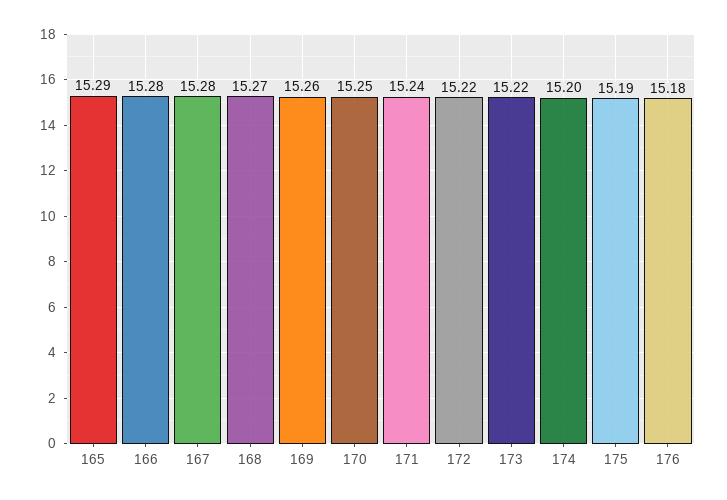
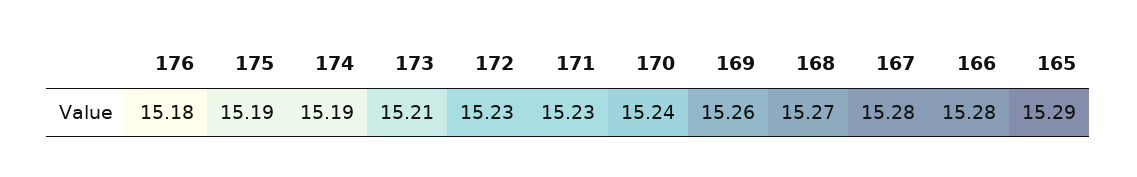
170: 15.25 -> 15.24
171: 15.24 -> 15.23
172: 15.22 -> 15.23
173: 15.22 -> 15.21
174: 15.2 -> 15.19

